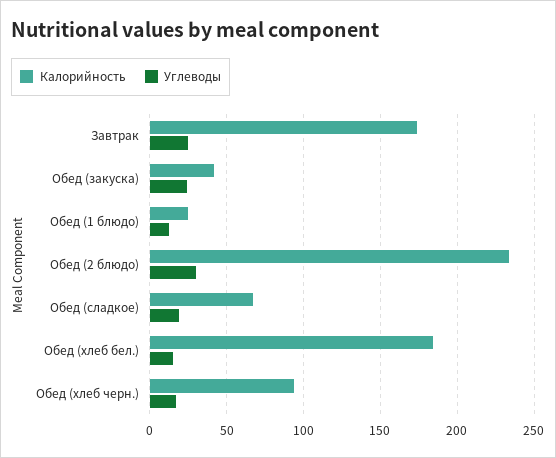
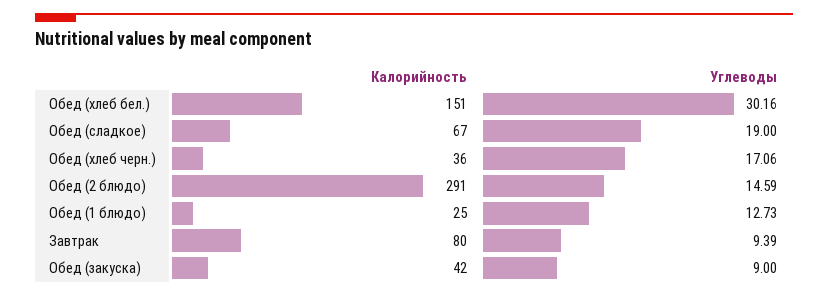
Калорийность, Завтрак: 175 -> 80
Углеводы, Завтрак: 25 -> 9.39
Углеводы, Обед (закуска): 25 -> 9
Калорийность, Обед (2 блюдо): 235 -> 291
Углеводы, Обед (2 блюдо): 30 -> 14.59
Калорийность, Обед (хлеб бел.): 185 -> 151
Углеводы, Обед (хлеб бел.): 15 -> 30.16
Калорийность, Обед (хлеб черн.): 95 -> 36

